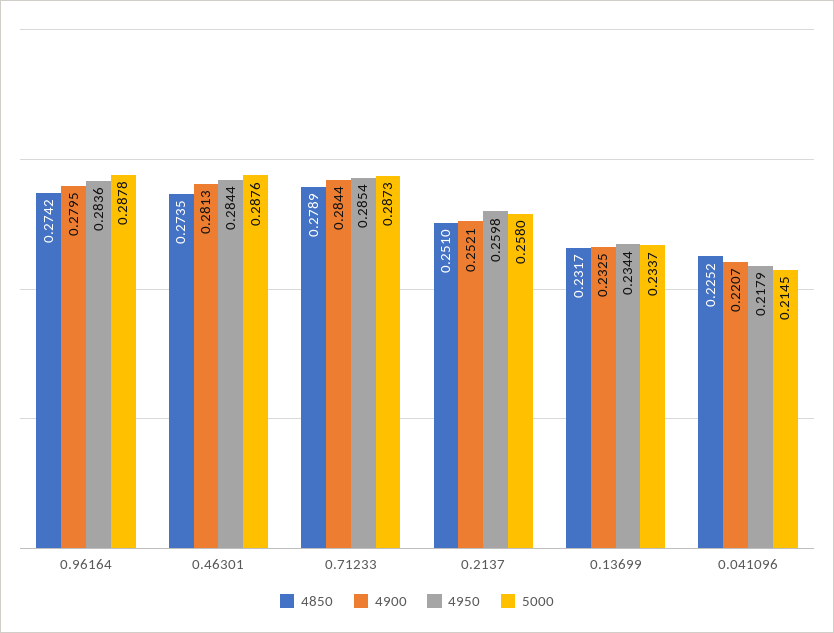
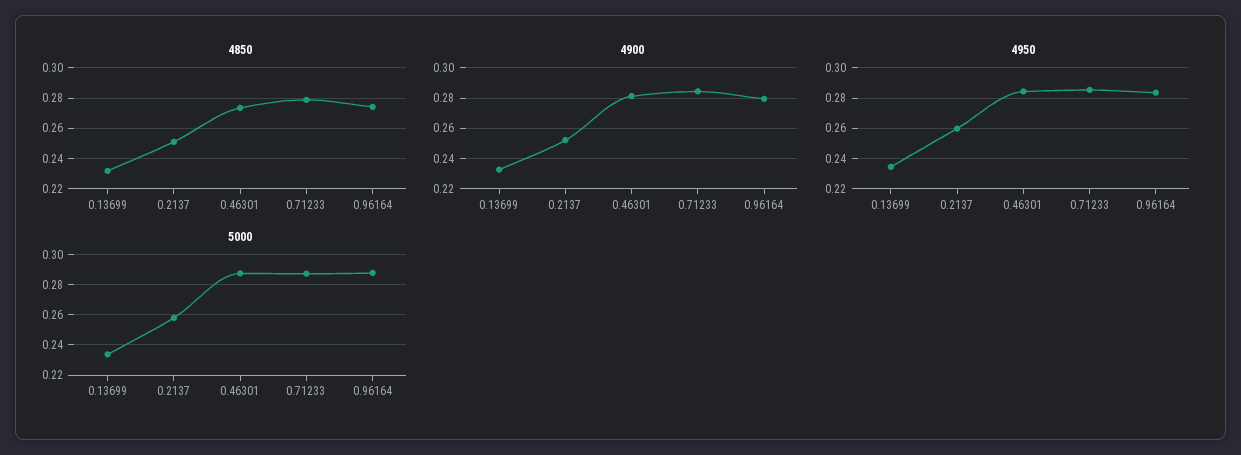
4850, 0.041096: 0.2252 -> none
4900, 0.041096: 0.2207 -> none
4950, 0.041096: 0.2179 -> none
5000, 0.041096: 0.2145 -> none

